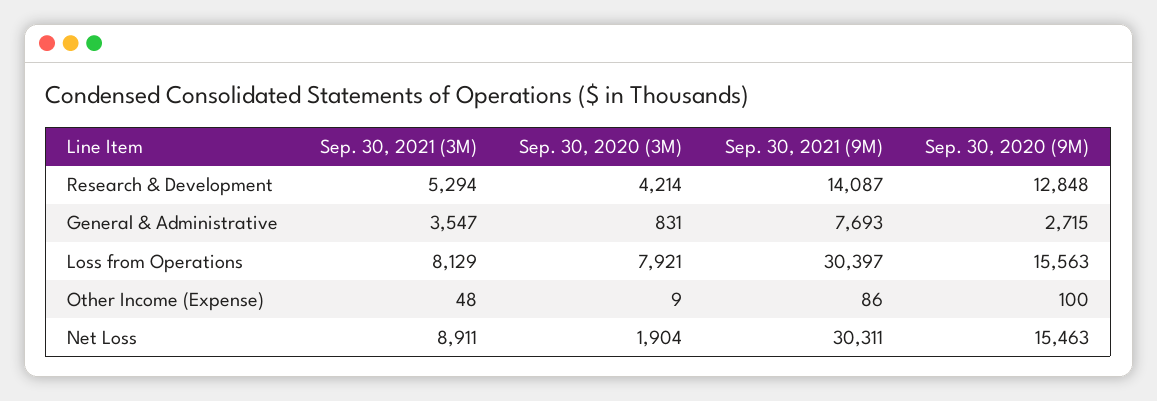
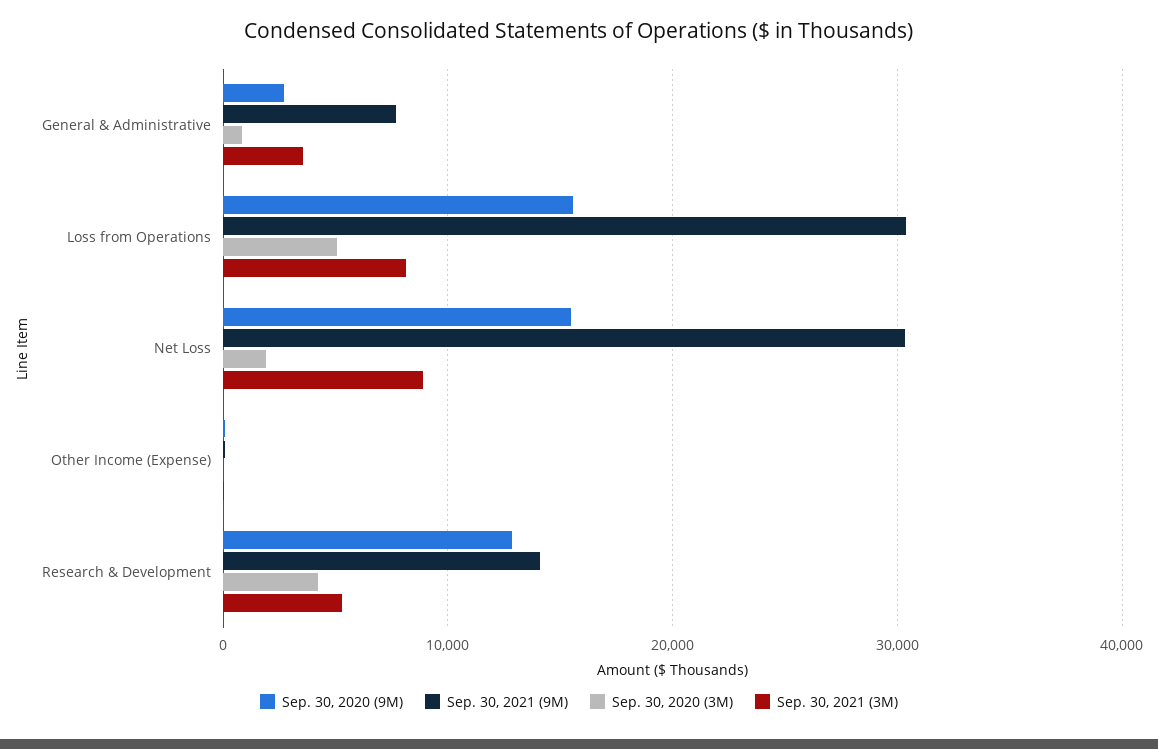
Sep. 30, 2020 (3M), Loss from Operations: 7921 -> 5000

